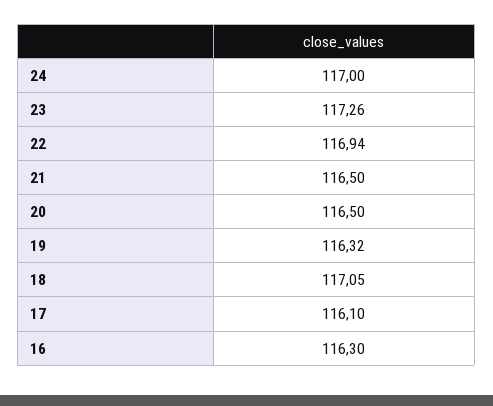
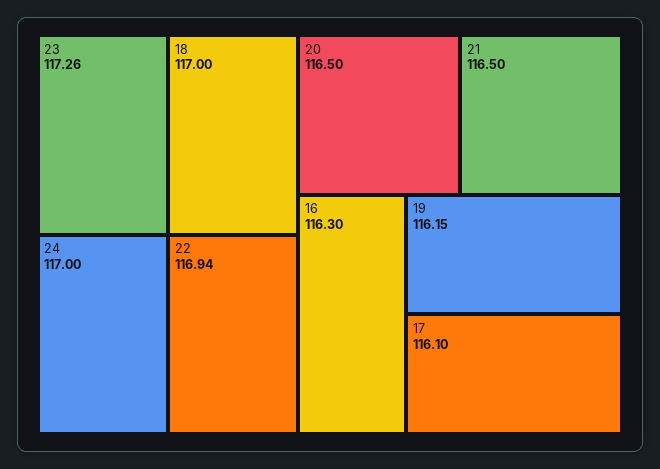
19: 116.32 -> 116.15
18: 117.05 -> 117

